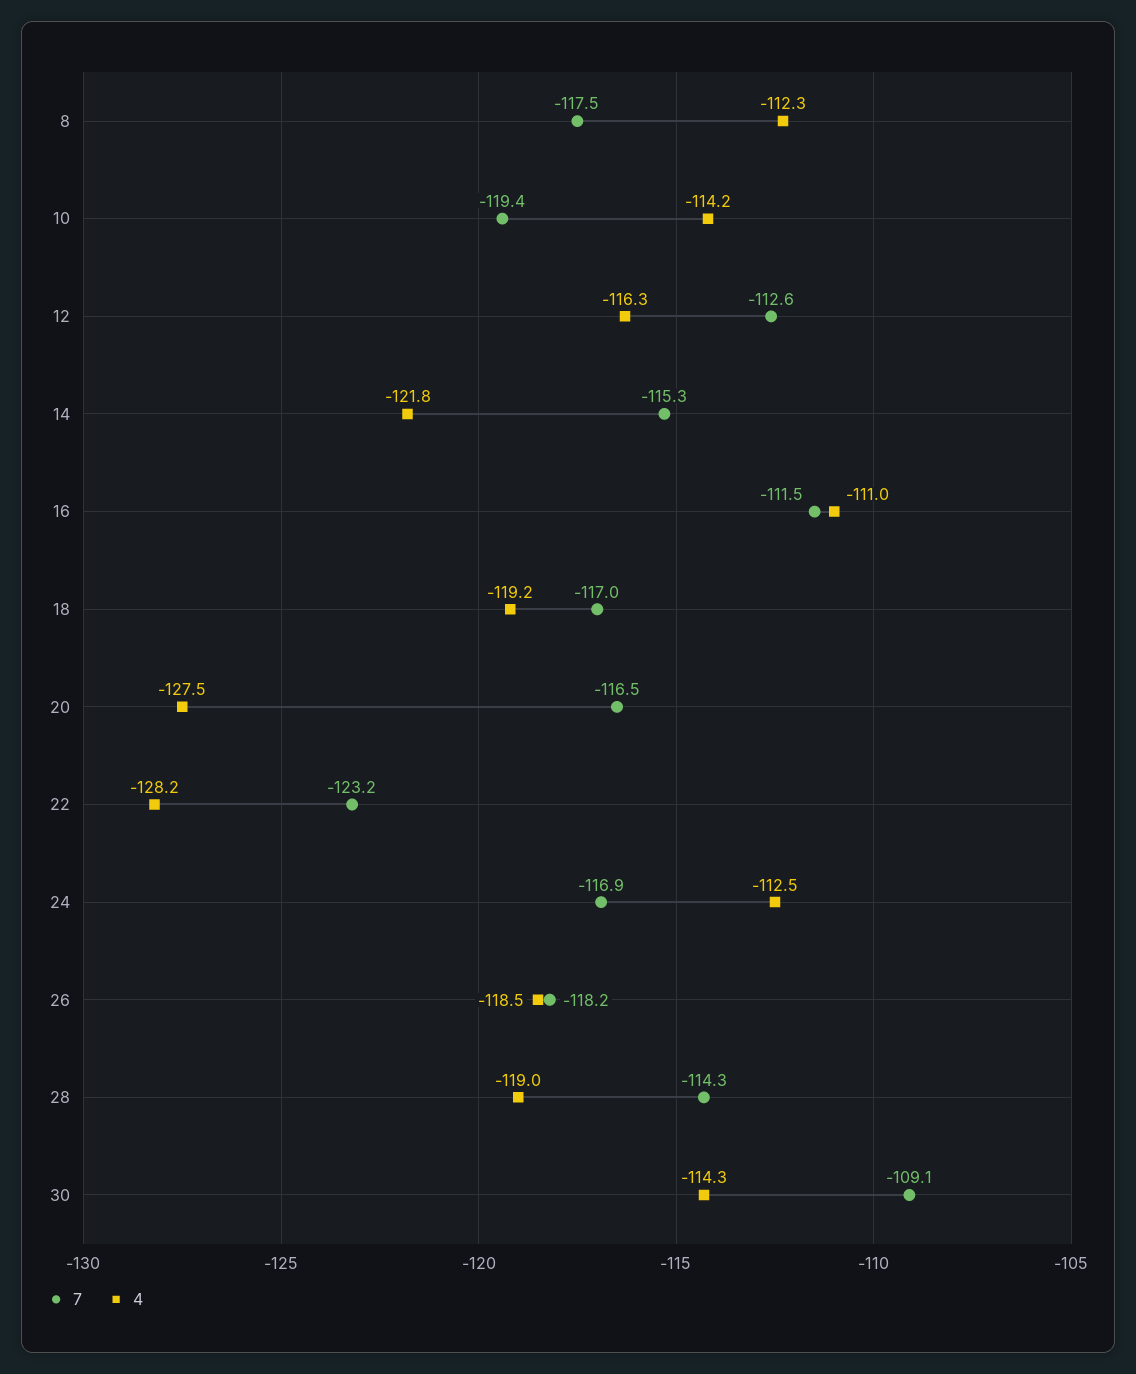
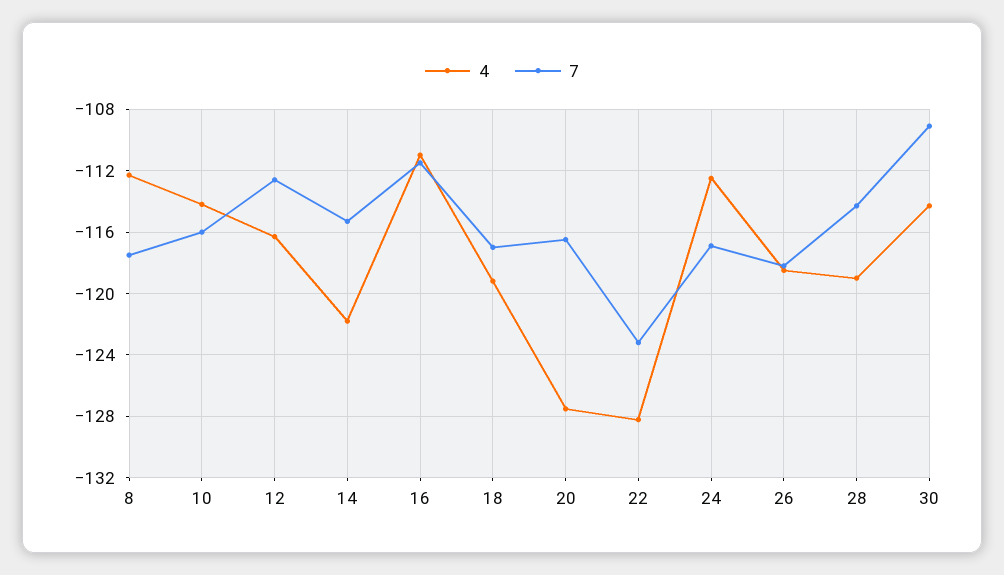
7, 10: -119.4 -> -116

